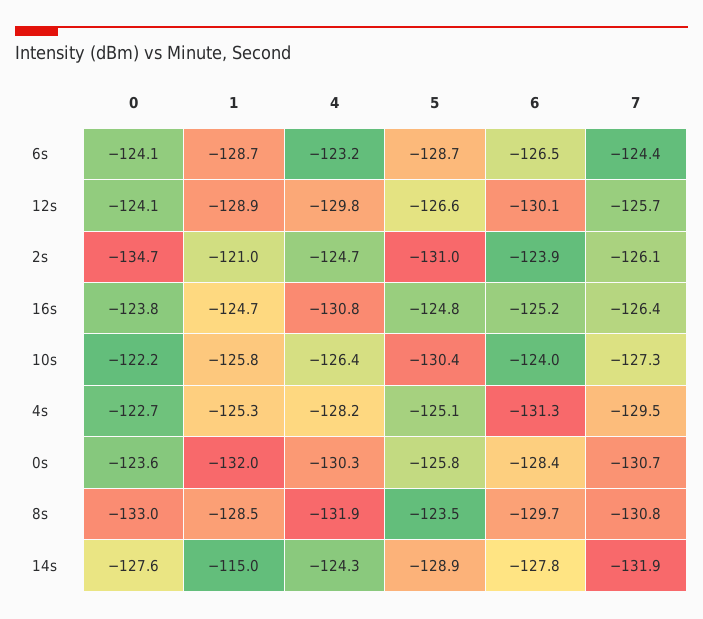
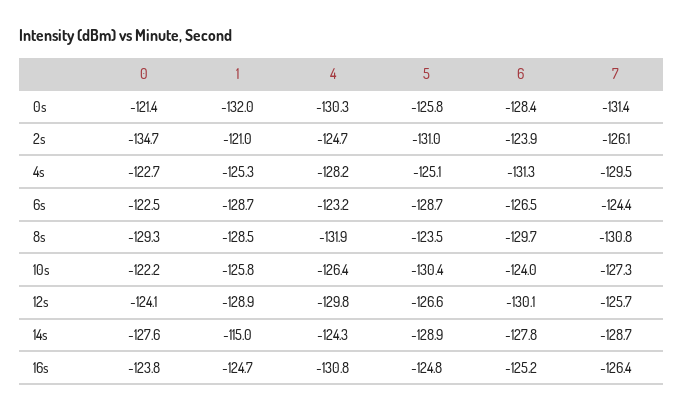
0, 6s: -124.1 -> -122.5
0, 0s: -123.6 -> -121.4
7, 0s: -130.7 -> -131.4
0, 8s: -133 -> -129.3
7, 14s: -131.9 -> -128.7

